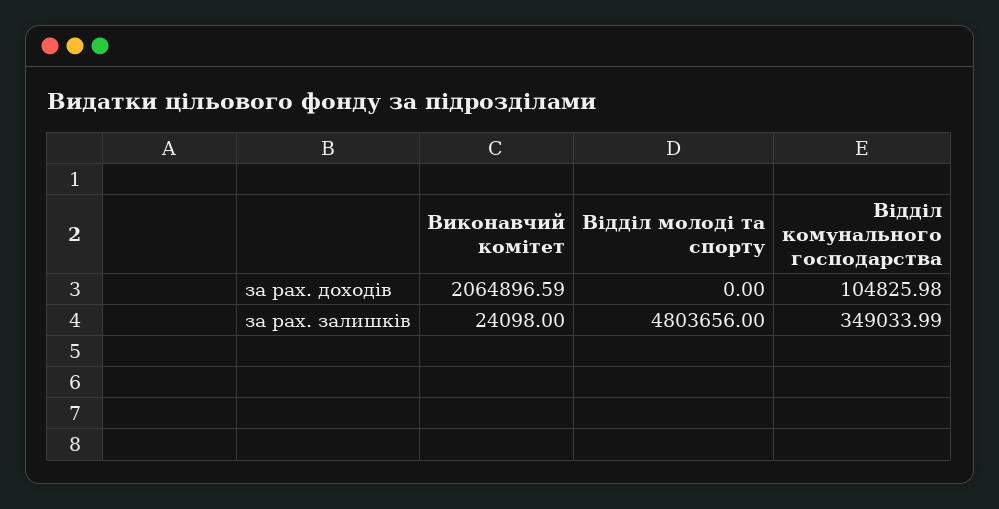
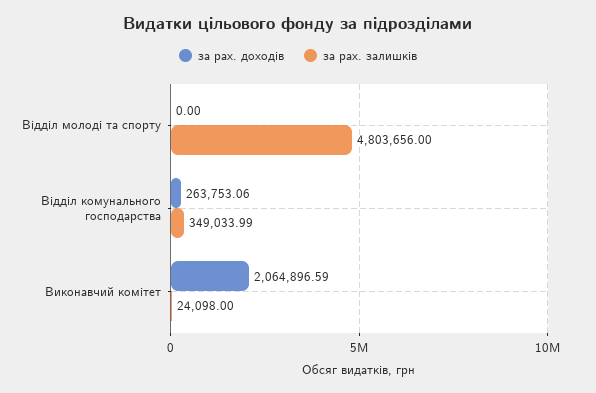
за рах. доходів, Відділ комунального господарства: 104825.98 -> 263753.06

